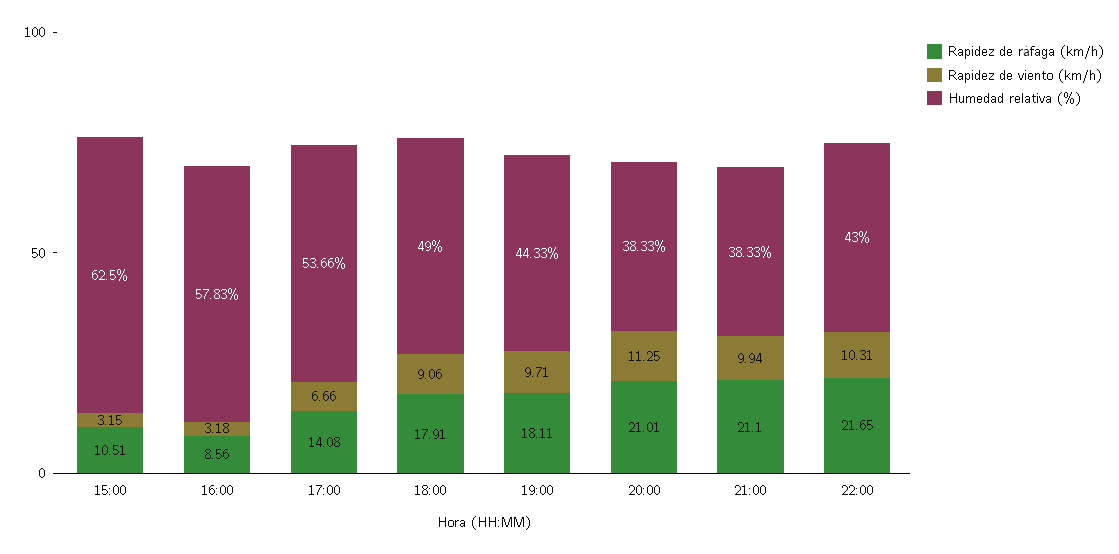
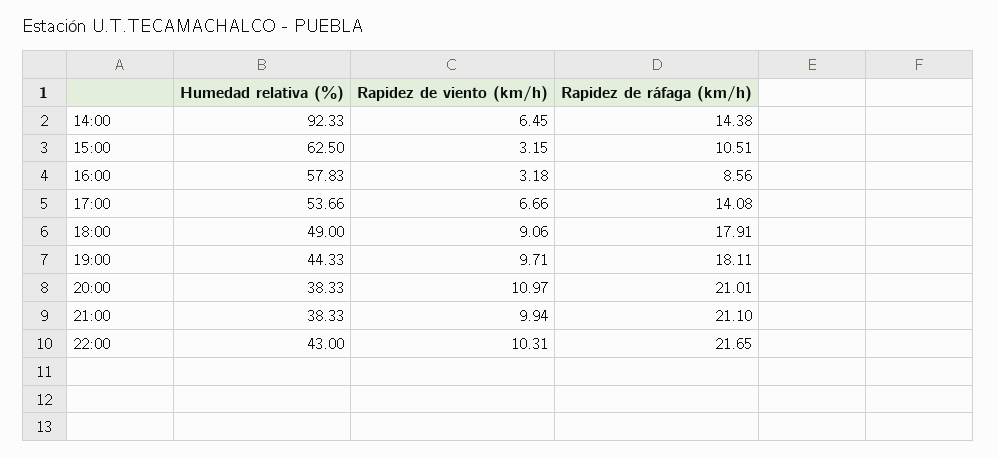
Rapidez de viento (km/h), 20:00: 11.25 -> 10.97
Humedad relativa (%), 14:00: none -> 92.33
Rapidez de viento (km/h), 14:00: none -> 6.45
Rapidez de ráfaga (km/h), 14:00: none -> 14.38

